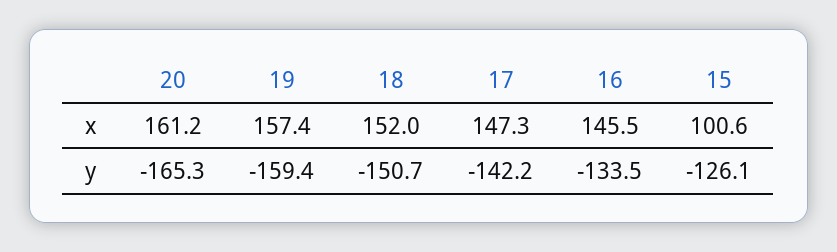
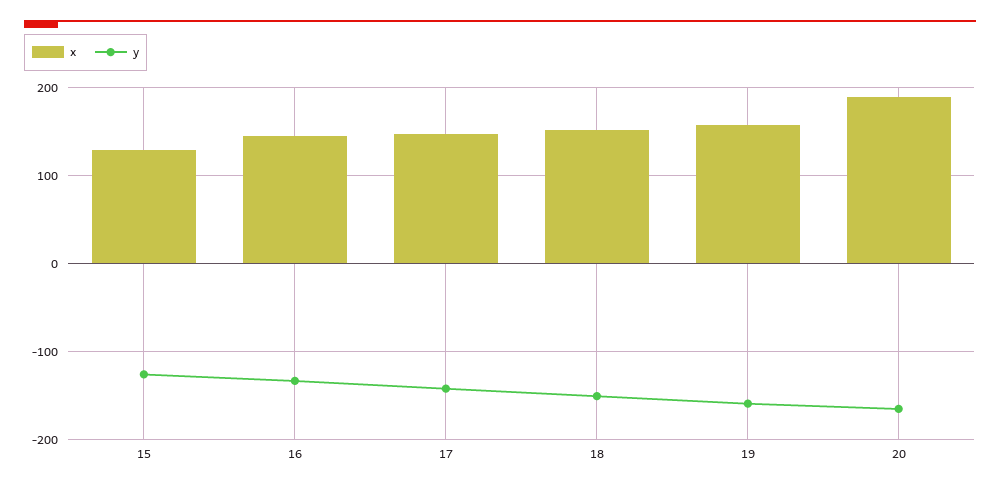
x, 20: 161.2 -> 190
x, 15: 100.6 -> 130

